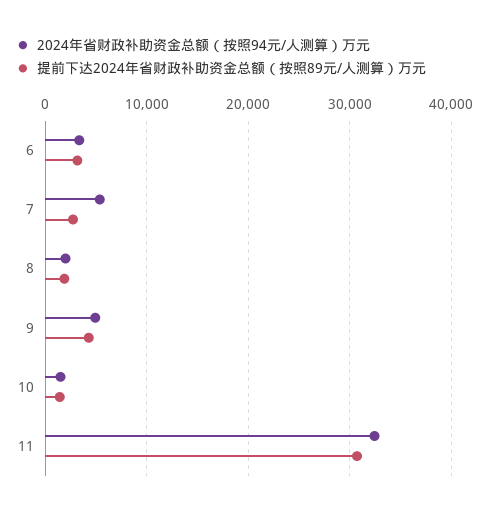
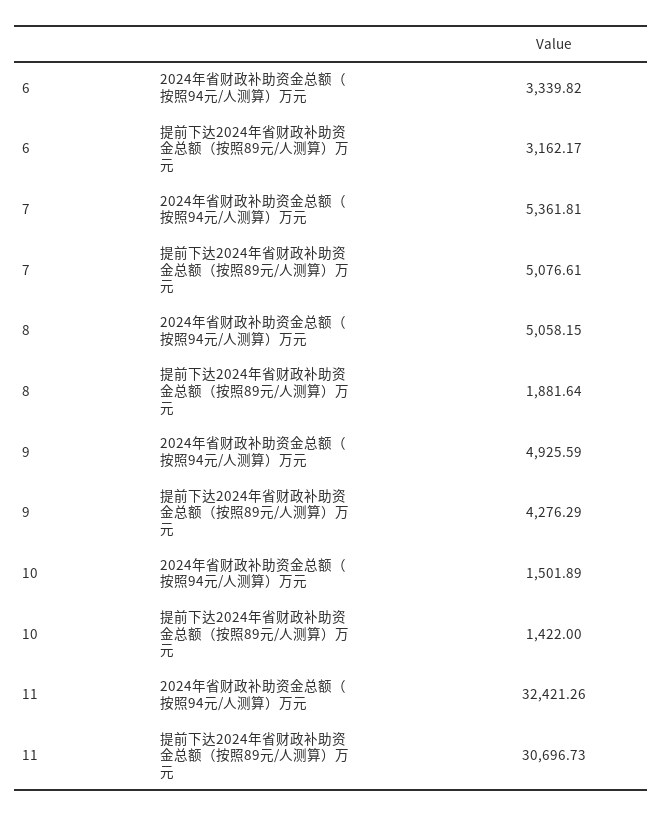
提前下达2024年省财政补助资金总额（按照89元/人测算）万元, 7: 3000 -> 5076.61
2024年省财政补助资金总额（按照94元/人测算）万元, 8: 2000 -> 5058.15

